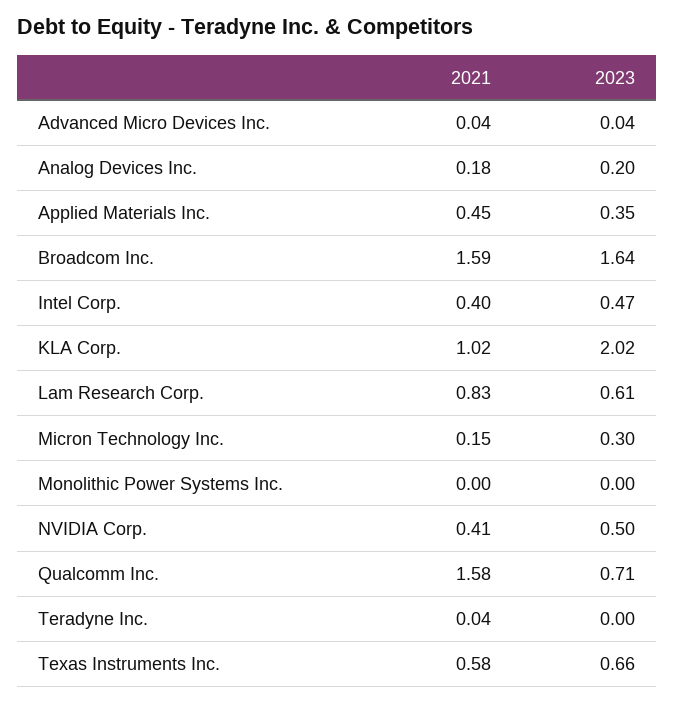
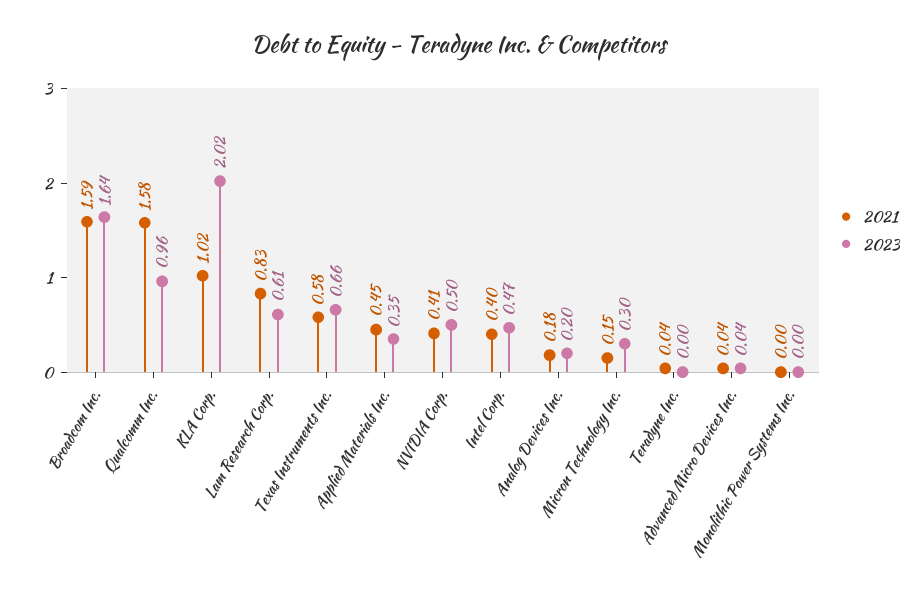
2023, Qualcomm Inc.: 0.71 -> 0.96

